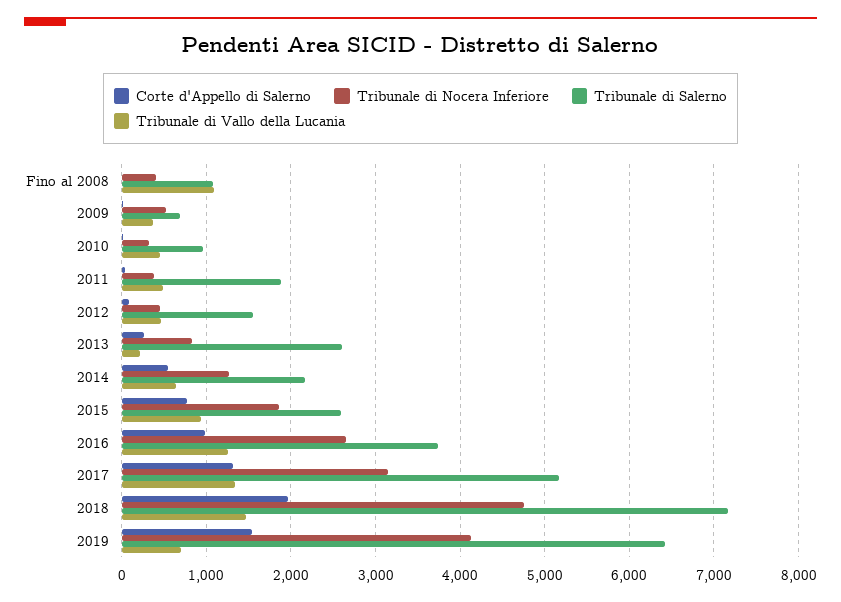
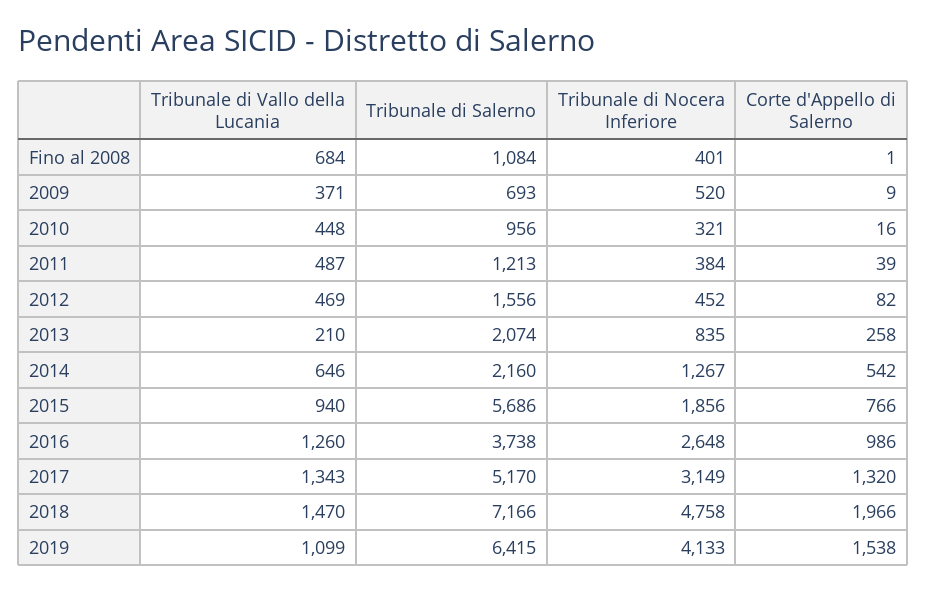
Tribunale di Vallo della Lucania, Fino al 2008: 1100 -> 684
Tribunale di Salerno, 2011: 1900 -> 1213
Tribunale di Salerno, 2013: 2600 -> 2074
Tribunale di Salerno, 2015: 2600 -> 5686
Tribunale di Vallo della Lucania, 2019: 700 -> 1099

